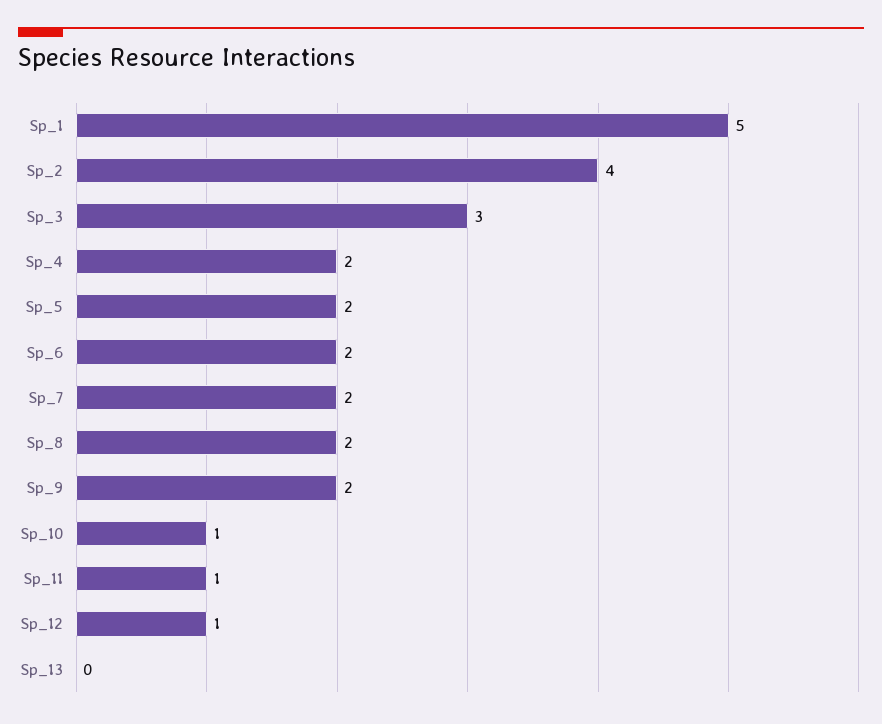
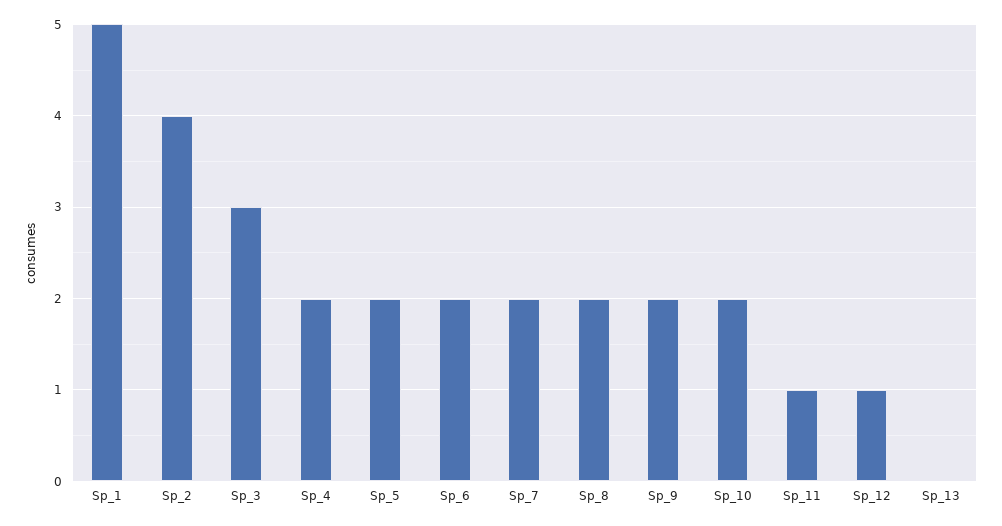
Sp_10: 1 -> 2

